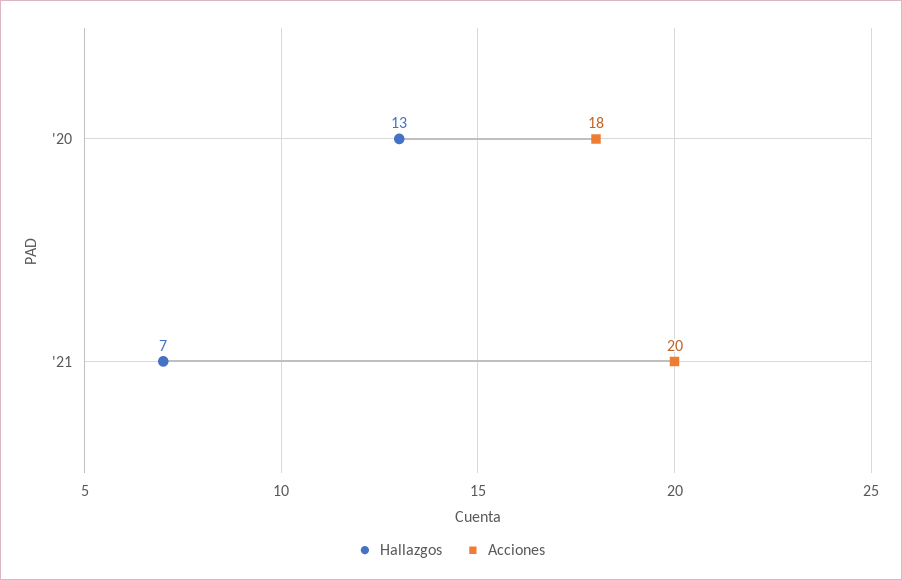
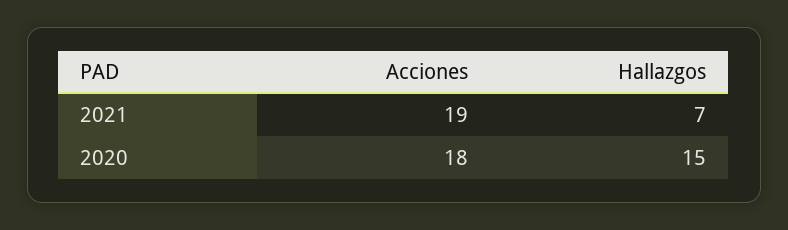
Hallazgos, '20: 13 -> 15
Acciones, '21: 20 -> 19

